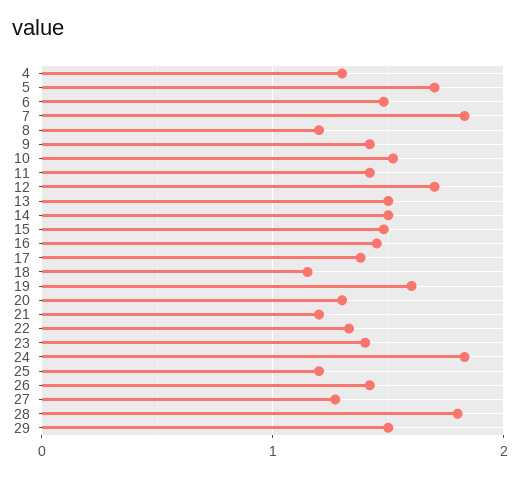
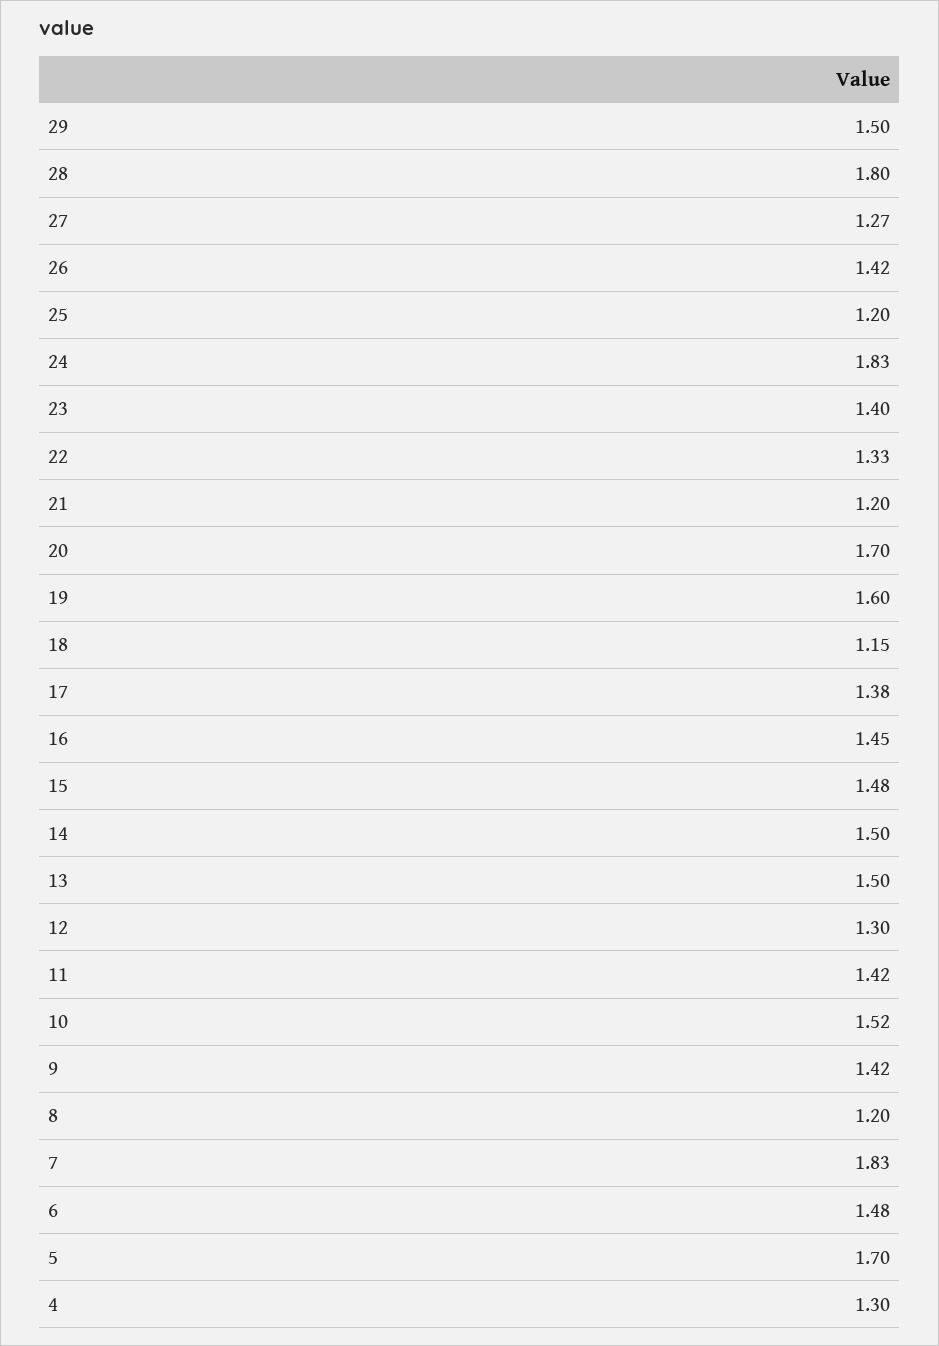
12: 1.7 -> 1.3
20: 1.3 -> 1.7

